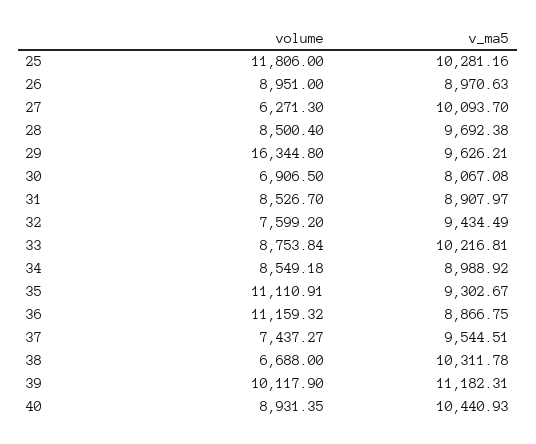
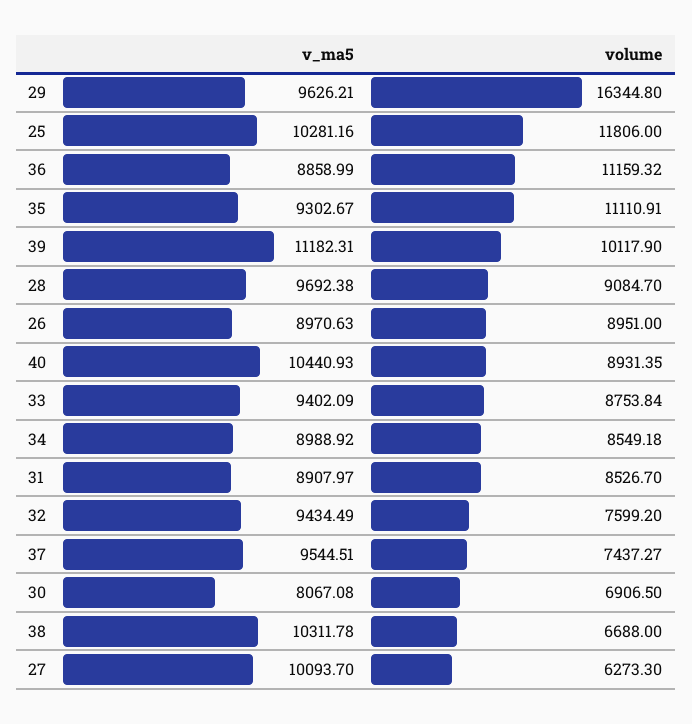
volume, 27: 6271.3 -> 6273.3
volume, 28: 8500.4 -> 9084.7
v_ma5, 33: 10216.81 -> 9402.09
v_ma5, 36: 8866.75 -> 8858.99

